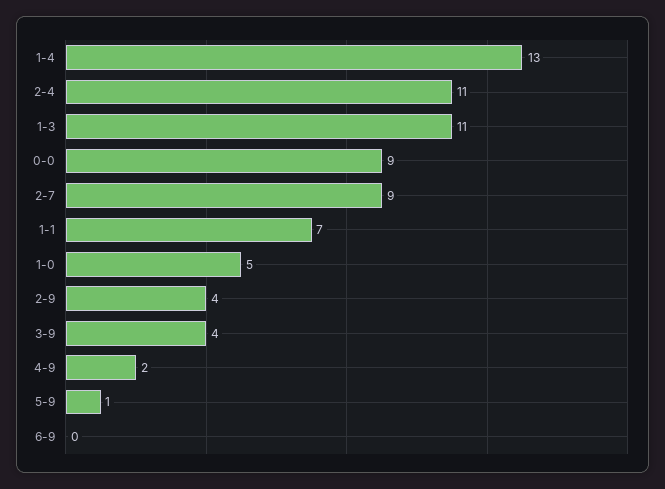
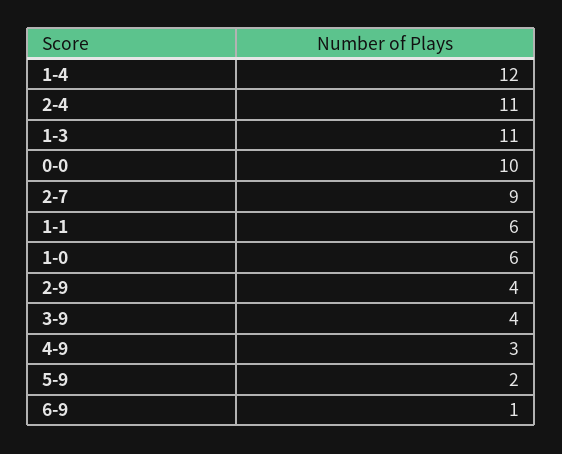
1-4: 13 -> 12
0-0: 9 -> 10
1-1: 7 -> 6
1-0: 5 -> 6
4-9: 2 -> 3
5-9: 1 -> 2
6-9: 0 -> 1

